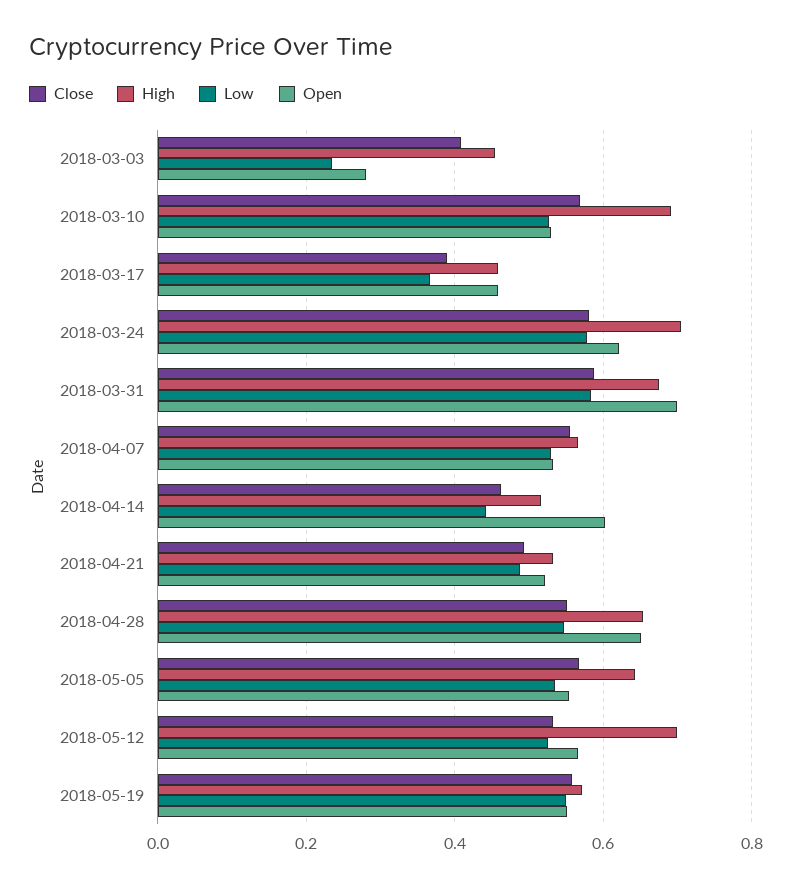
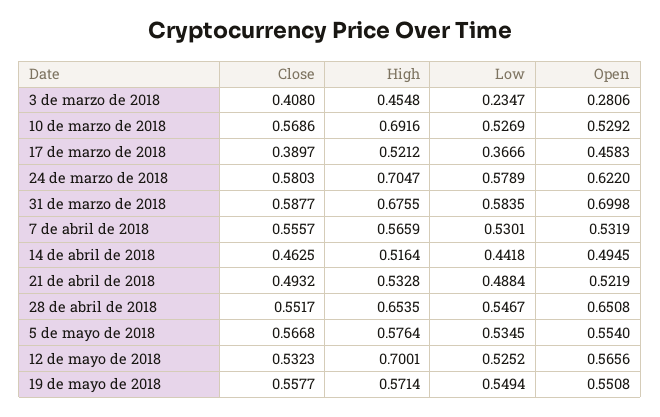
High, 2018-03-17: 0.46 -> 0.5212
Open, 2018-04-14: 0.6 -> 0.4945
High, 2018-05-05: 0.64 -> 0.5764

